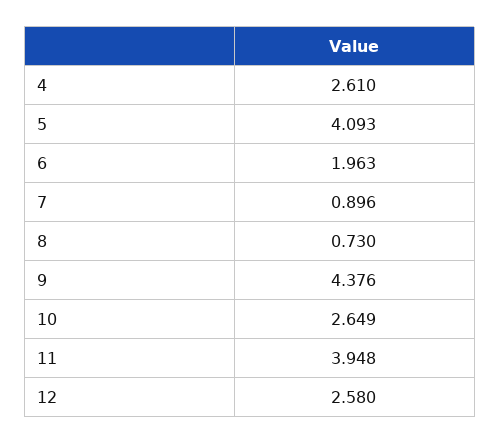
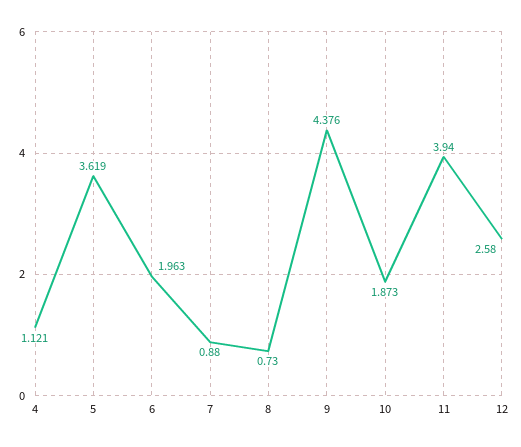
4: 2.61 -> 1.121
5: 4.093 -> 3.619
7: 0.896 -> 0.88
10: 2.649 -> 1.873
11: 3.948 -> 3.94

